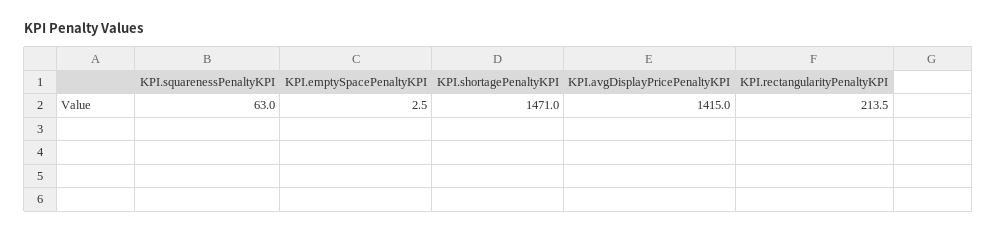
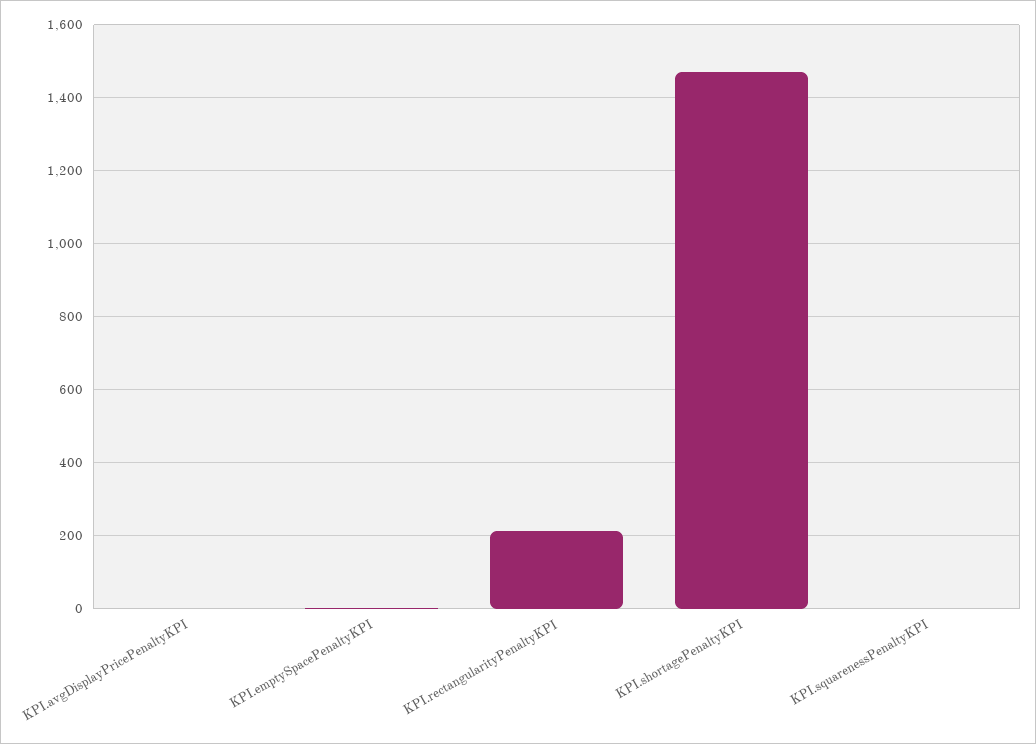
KPI.squarenessPenaltyKPI: 63 -> 0
KPI.avgDisplayPricePenaltyKPI: 1415 -> 0

